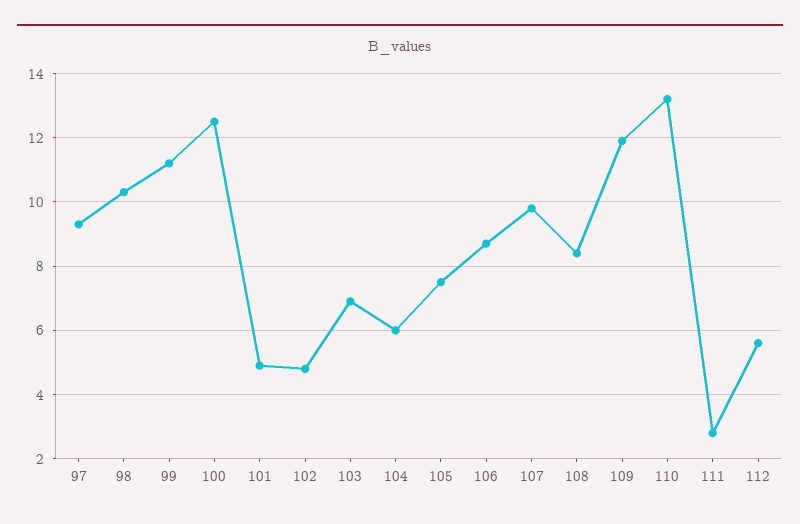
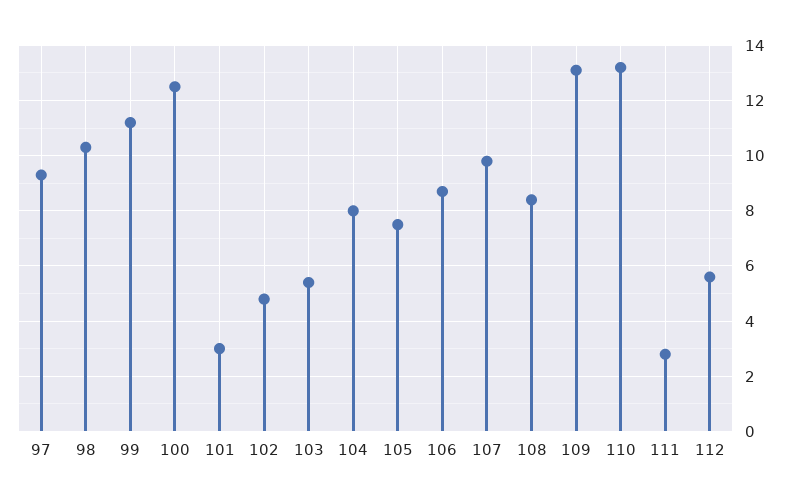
101: 5 -> 3
103: 7 -> 5.5
104: 6 -> 8
109: 12 -> 13

